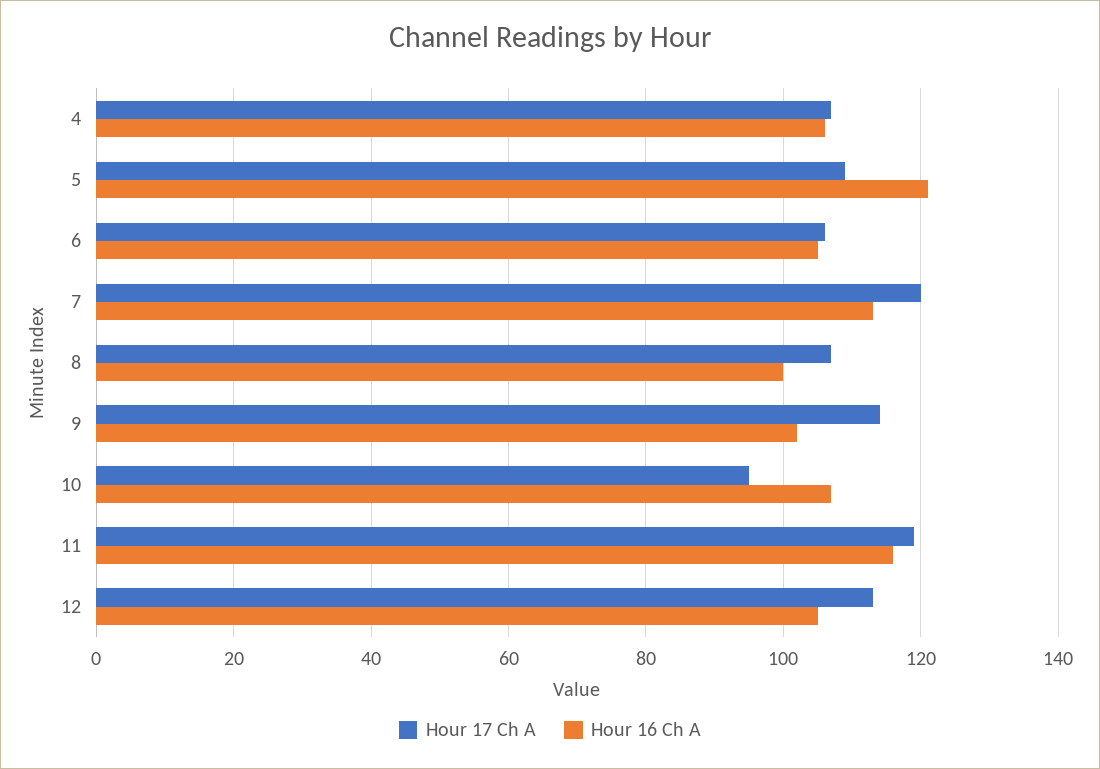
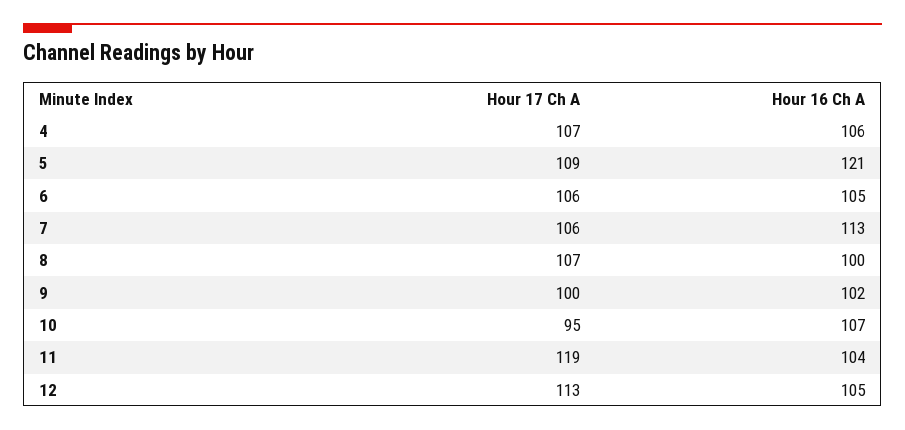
Hour 17 Ch A, 7: 120 -> 106
Hour 17 Ch A, 9: 115 -> 100
Hour 16 Ch A, 11: 115 -> 104

